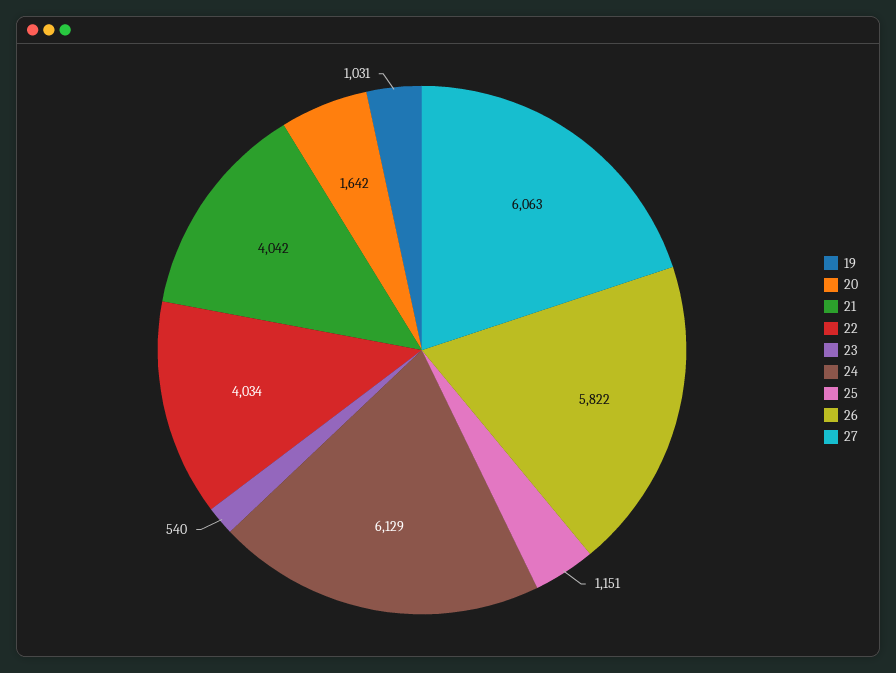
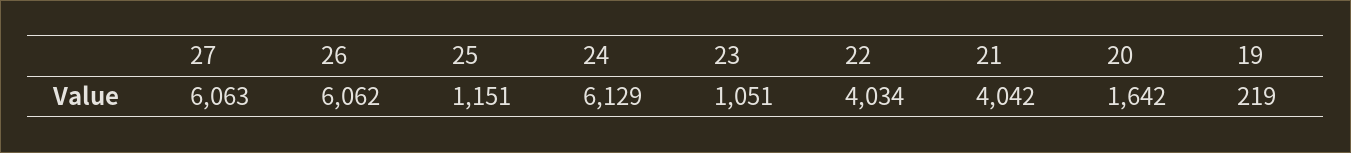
19: 1031 -> 219
23: 540 -> 1051
26: 5822 -> 6062

